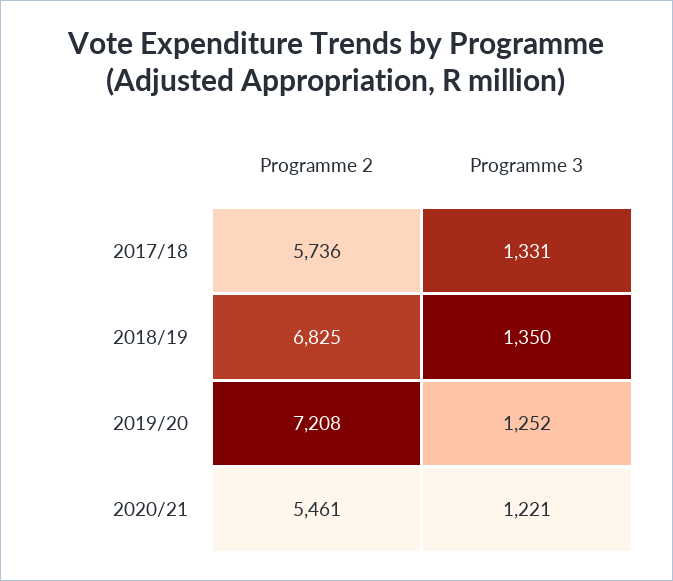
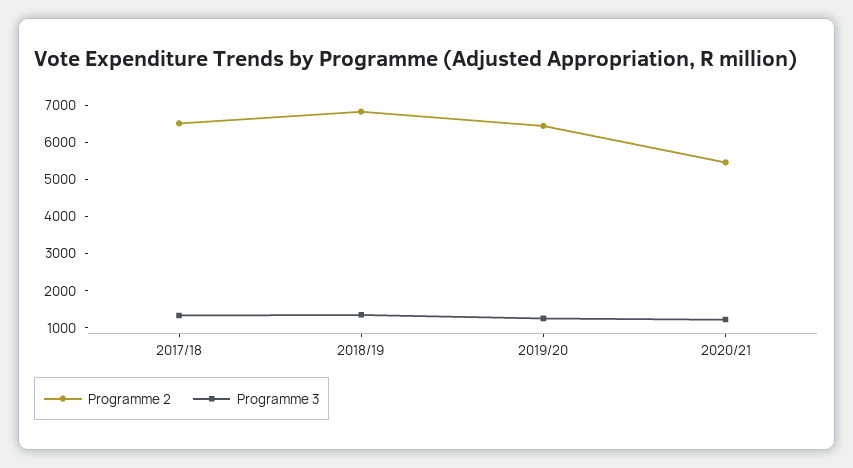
Programme 2, 2017/18: 5736 -> 6500
Programme 2, 2019/20: 7208 -> 6500

